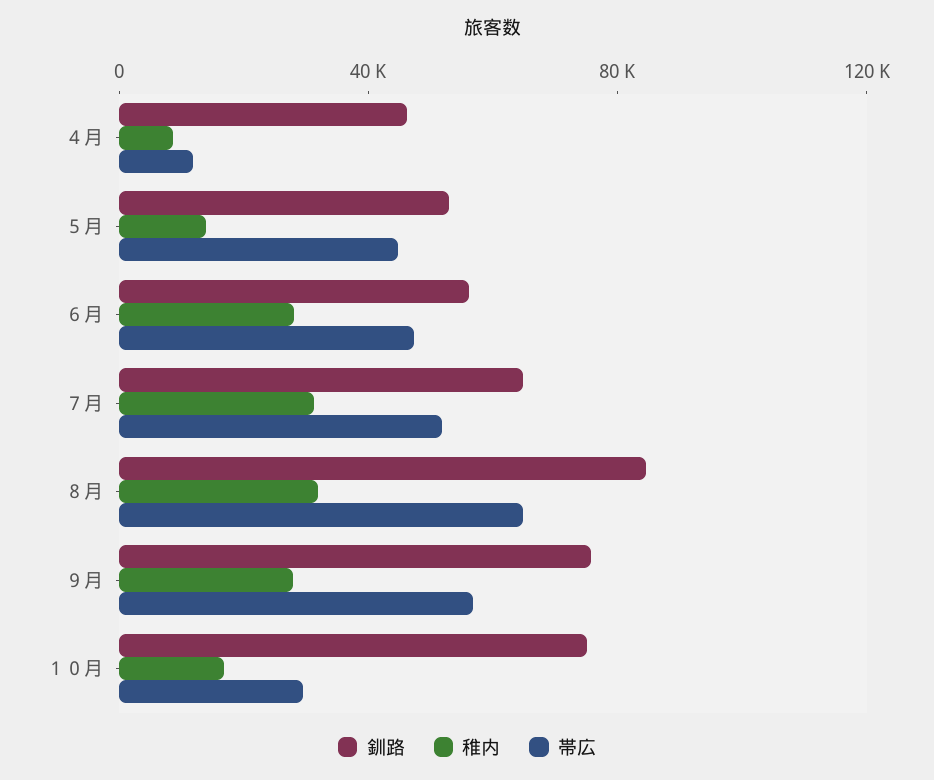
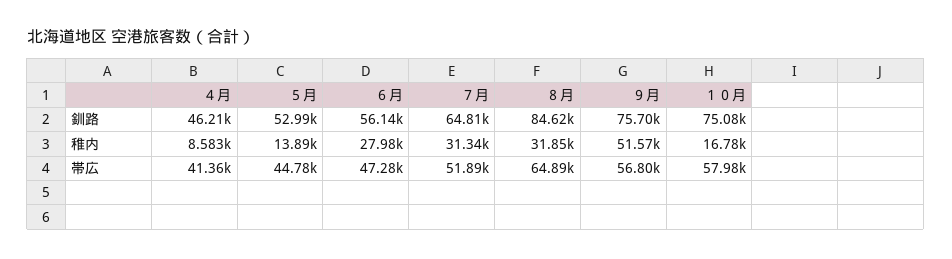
帯広, ４月: 10000 -> 41360
稚内, ９月: 30000 -> 51570
帯広, １０月: 30000 -> 57980

